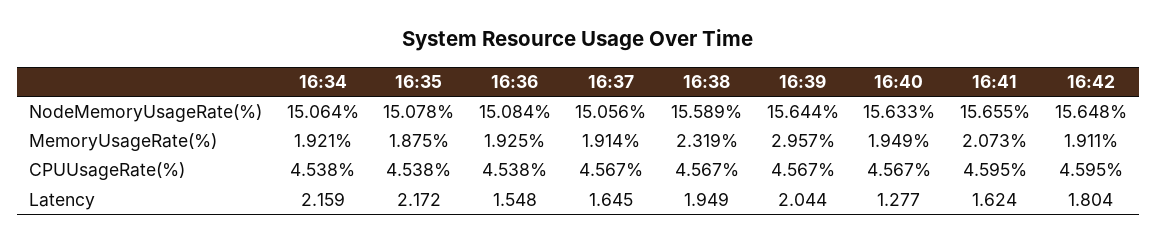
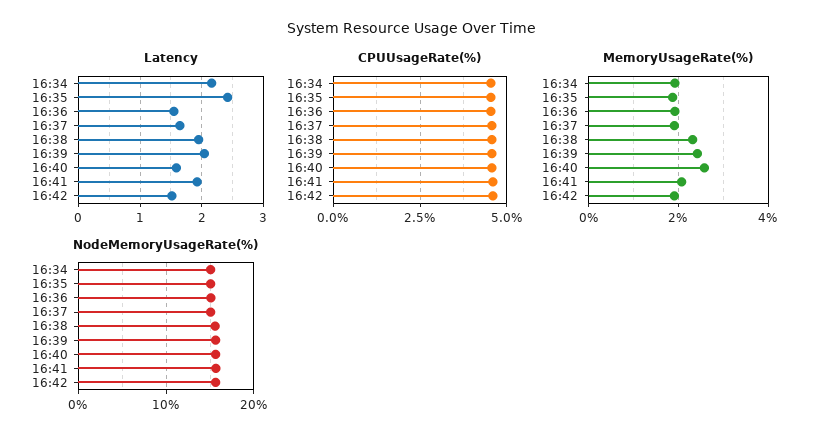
MemoryUsageRate(%), 16:39: 2.957 -> 2.4
MemoryUsageRate(%), 16:40: 1.949 -> 2.6
Latency, 16:35: 2.172 -> 2.4
Latency, 16:40: 1.277 -> 1.6
Latency, 16:41: 1.624 -> 1.9
Latency, 16:42: 1.804 -> 1.5

